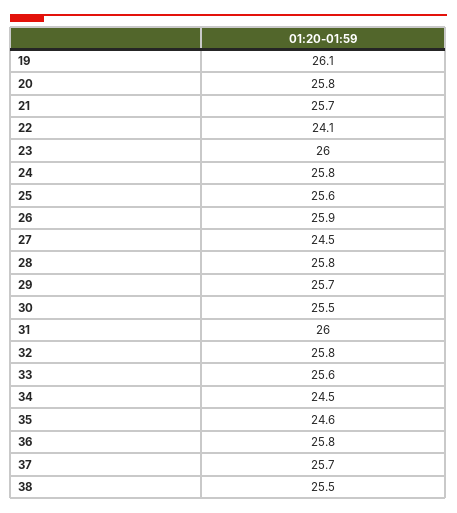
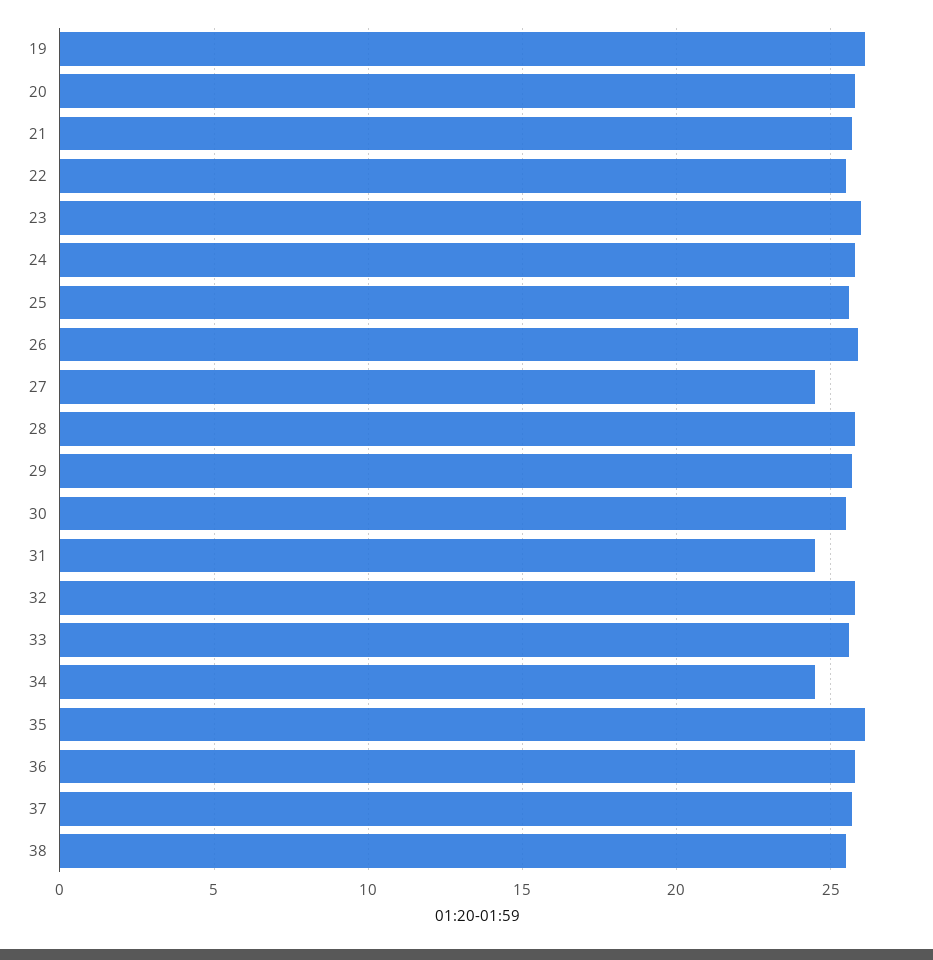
22: 24.1 -> 25.5
31: 26 -> 24.5
35: 24.6 -> 26

